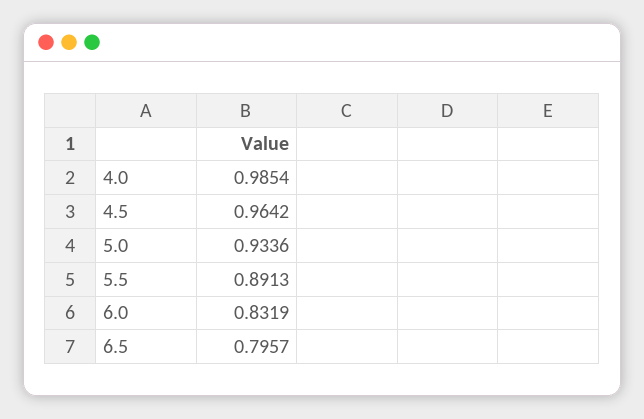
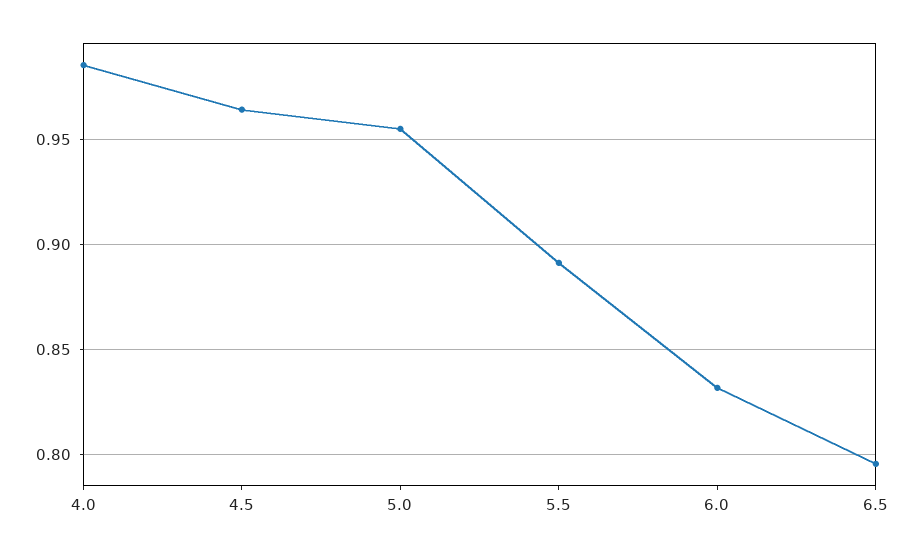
5.0: 0.9336 -> 0.955

